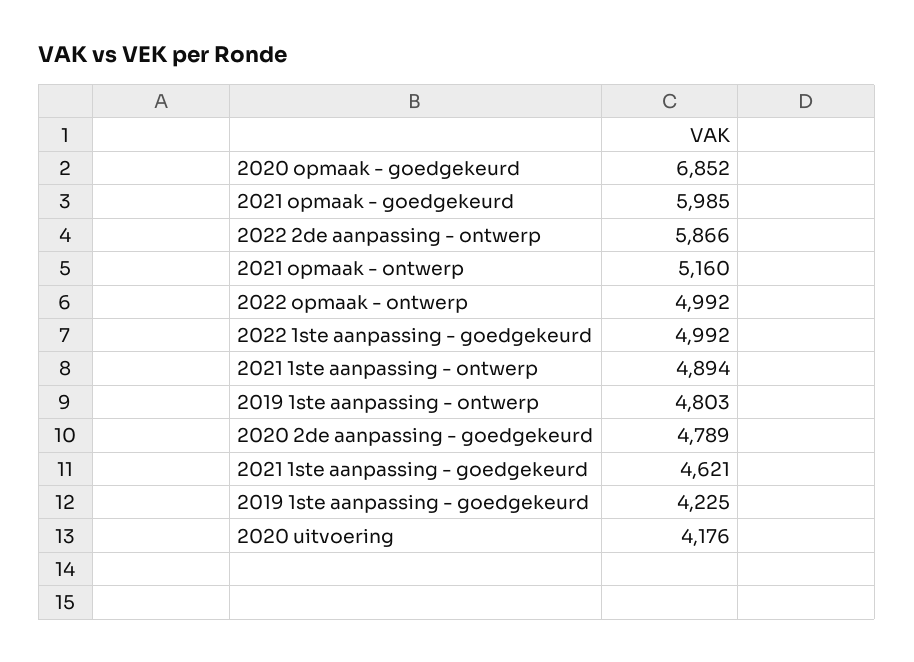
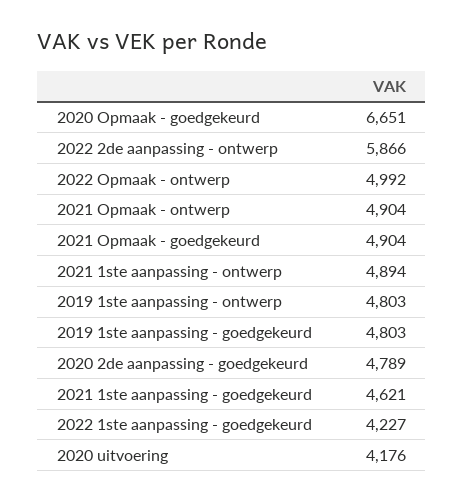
2020 opmaak - goedgekeurd: 6852 -> 6651
2021 opmaak - goedgekeurd: 5985 -> 4904
2021 opmaak - ontwerp: 5160 -> 4904
2022 1ste aanpassing - goedgekeurd: 4992 -> 4227
2019 1ste aanpassing - goedgekeurd: 4225 -> 4803

